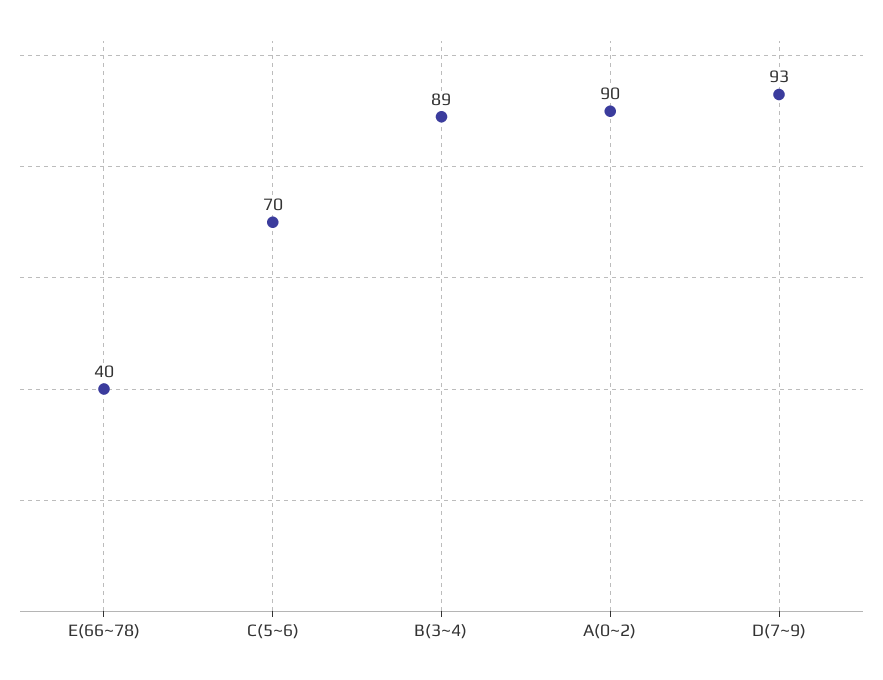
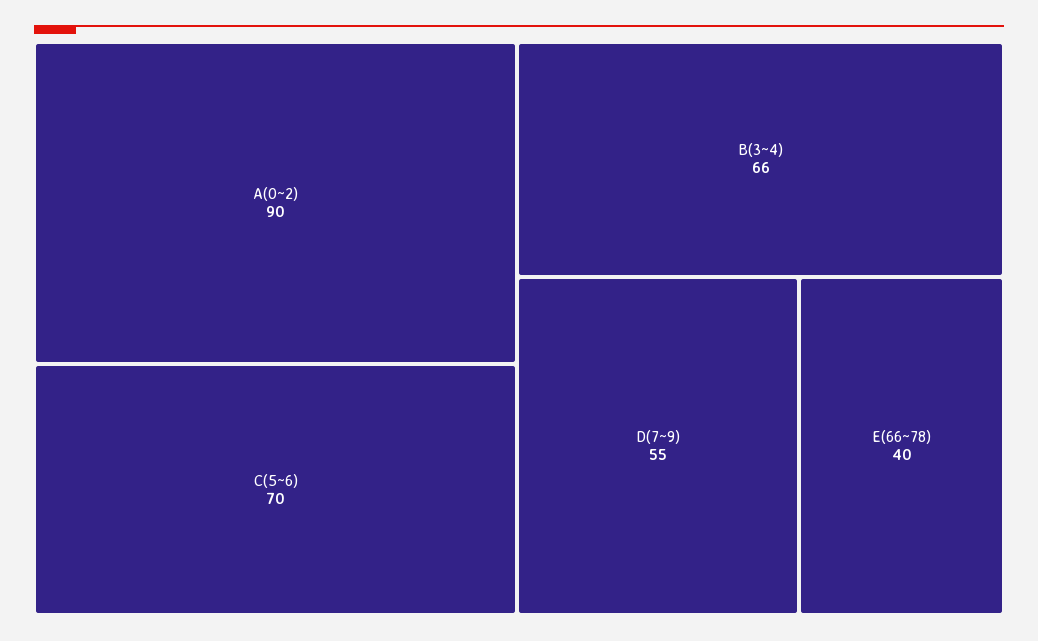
B(3~4): 89 -> 66
D(7~9): 93 -> 55

